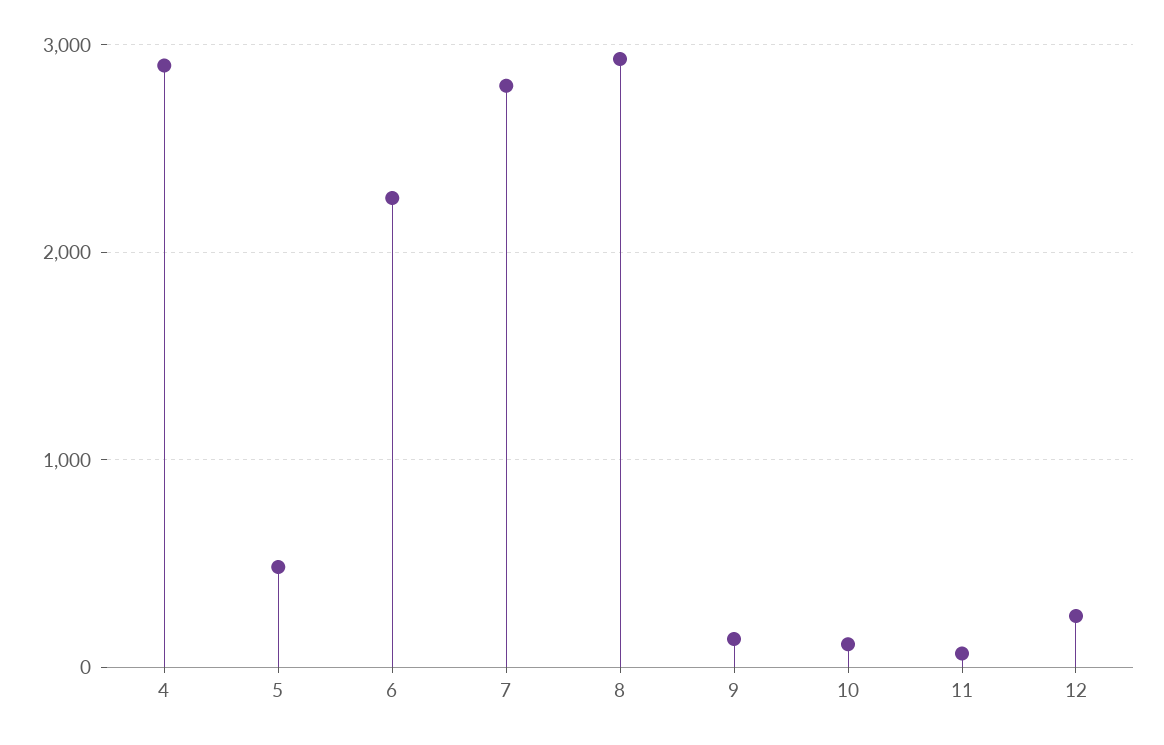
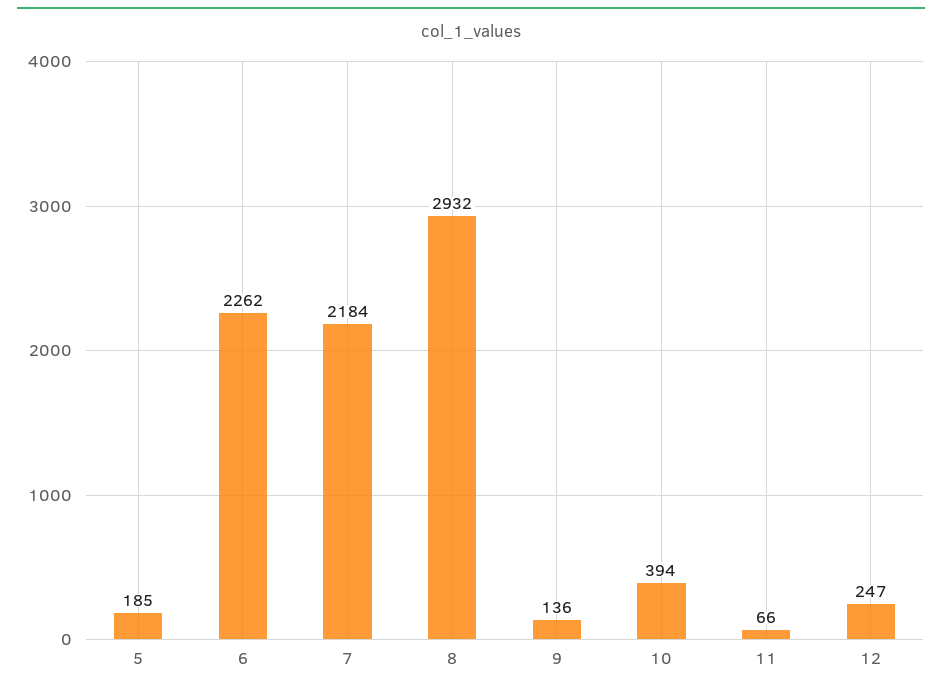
4: 2900 -> none
5: 500 -> 185
7: 2800 -> 2184
10: 100 -> 394

